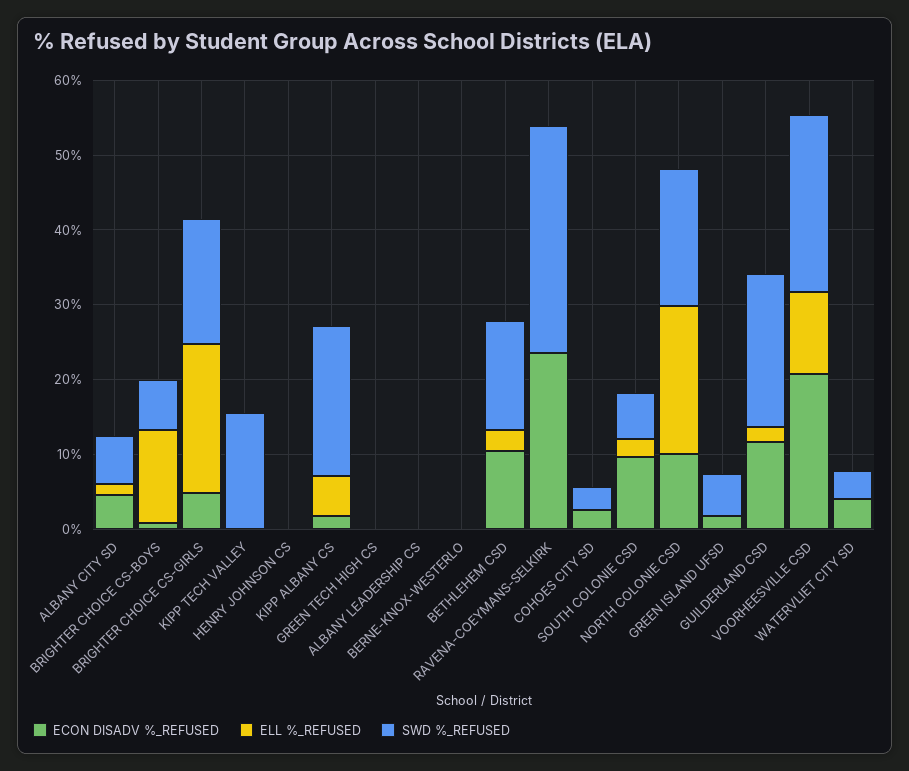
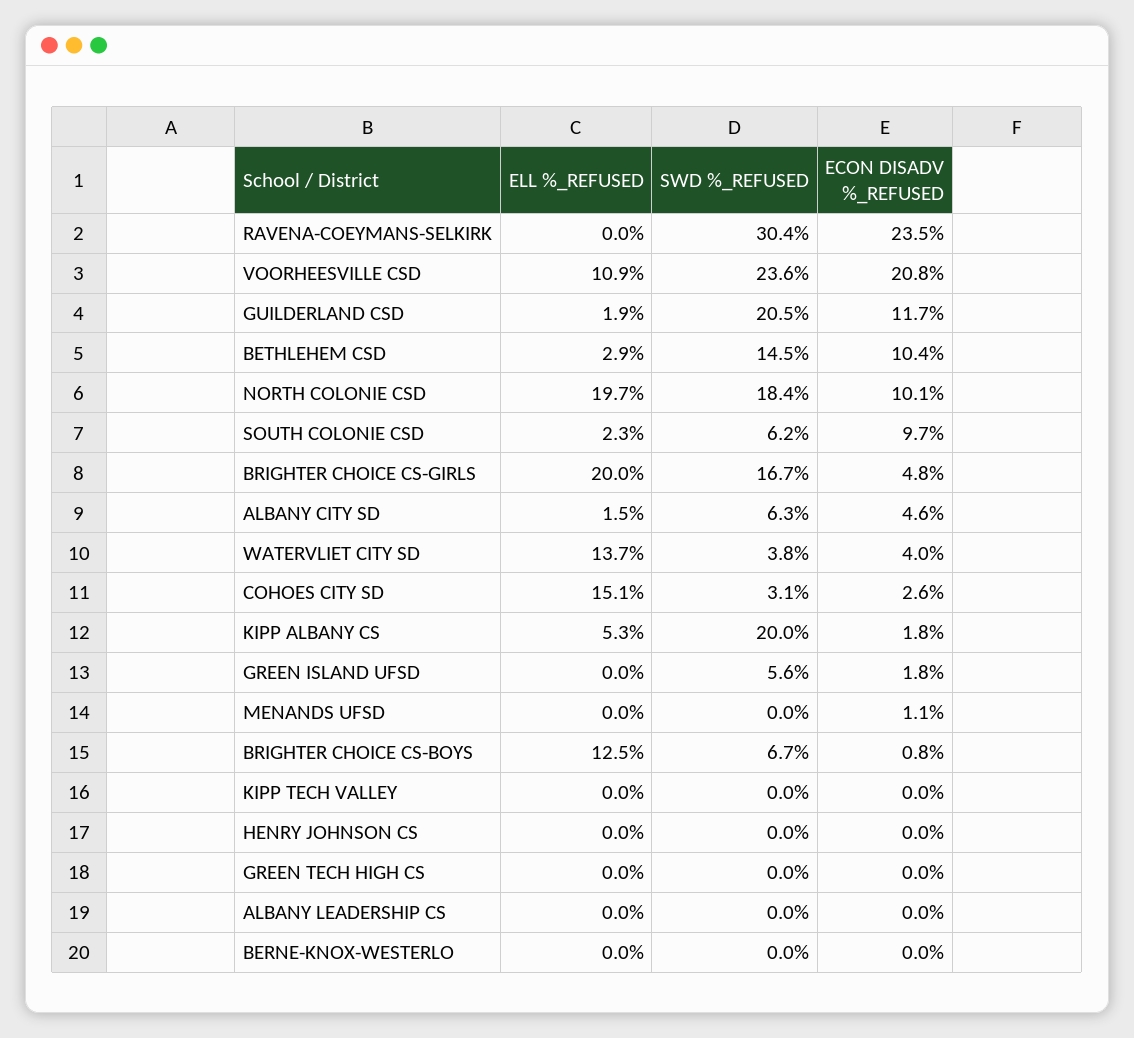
SWD %_REFUSED, KIPP TECH VALLEY: 16 -> 0
ELL %_REFUSED, COHOES CITY SD: 0 -> 15.1
ELL %_REFUSED, WATERVLIET CITY SD: 0 -> 13.7
ELL %_REFUSED, MENANDS UFSD: none -> 0
SWD %_REFUSED, MENANDS UFSD: none -> 0
ECON DISADV %_REFUSED, MENANDS UFSD: none -> 1.1

